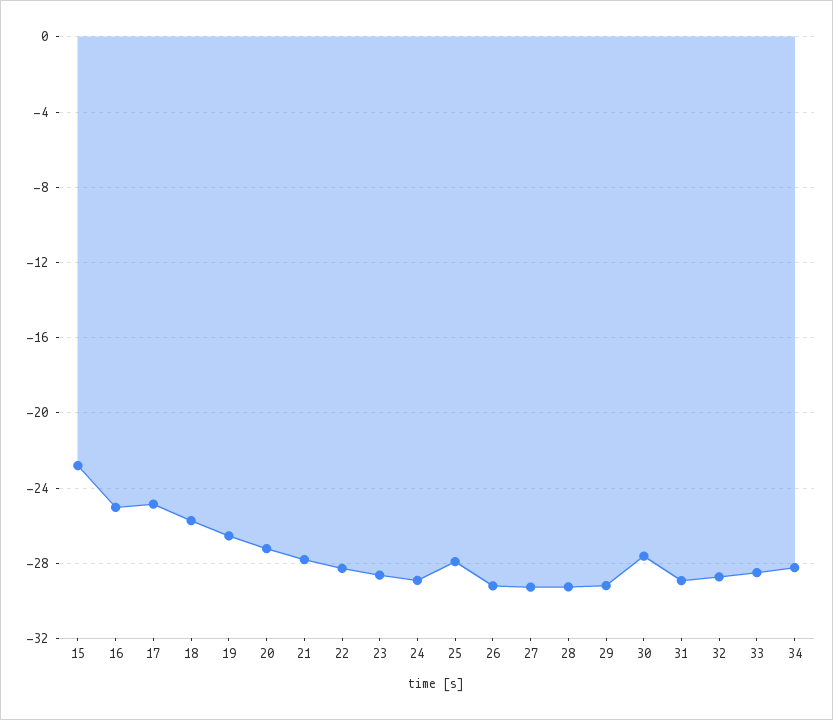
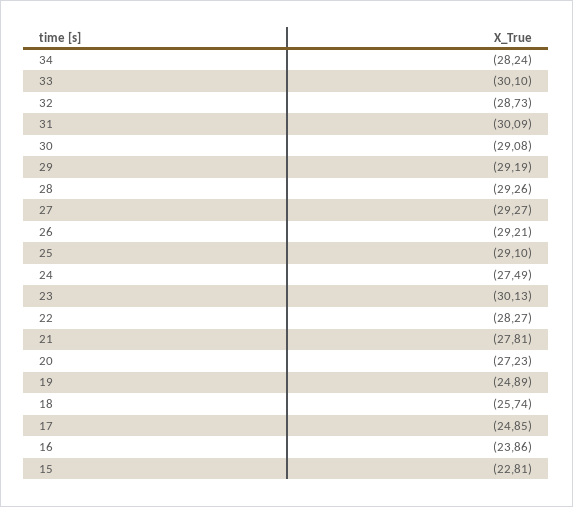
16: -25 -> -23.86
19: -26.5 -> -24.89
23: -28.5 -> -30.13
24: -29 -> -27.49
25: -28 -> -29.1
30: -27.5 -> -29.08
31: -29 -> -30.09
33: -28.5 -> -30.1

